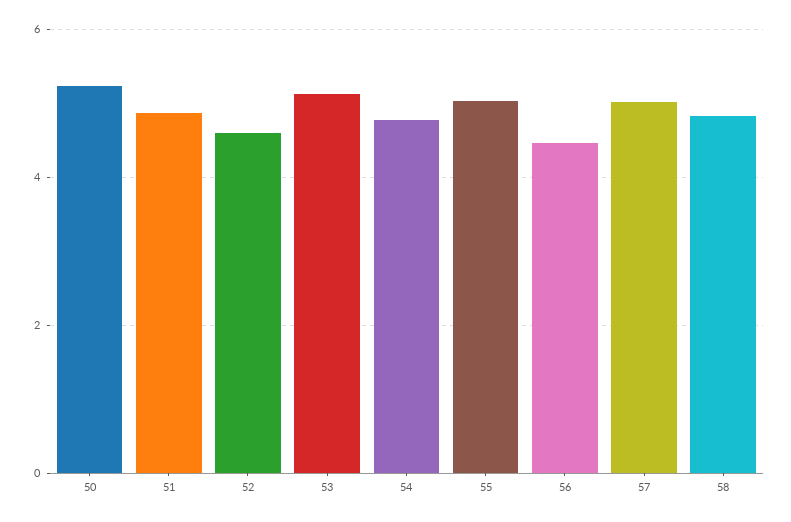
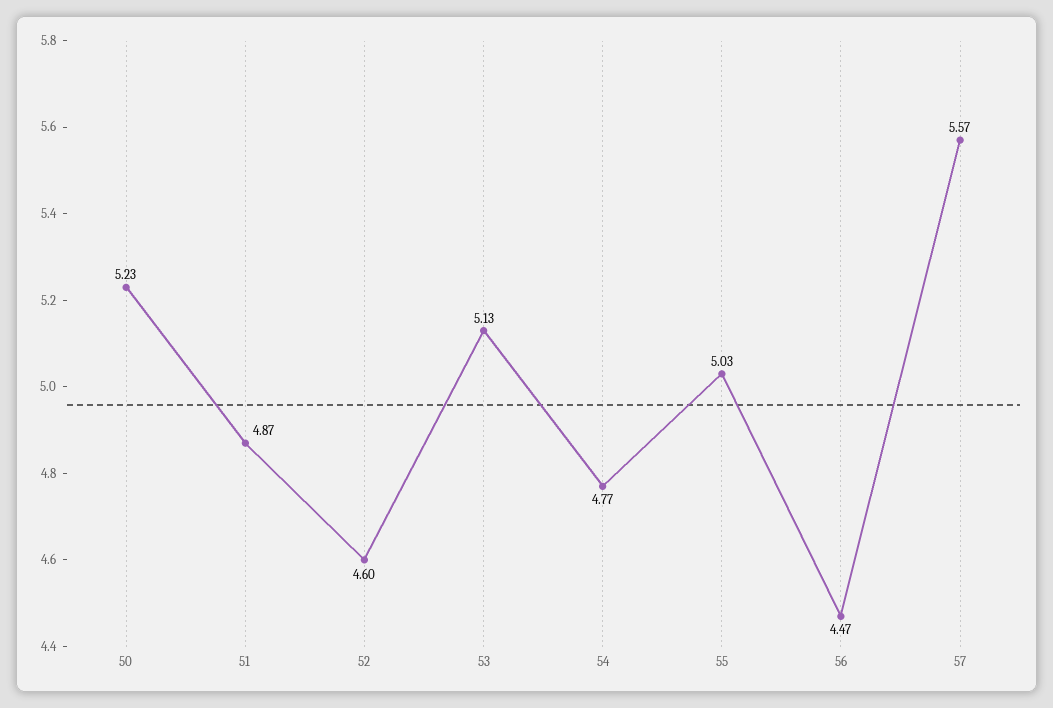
57: 5 -> 5.57
58: 4.8 -> none

